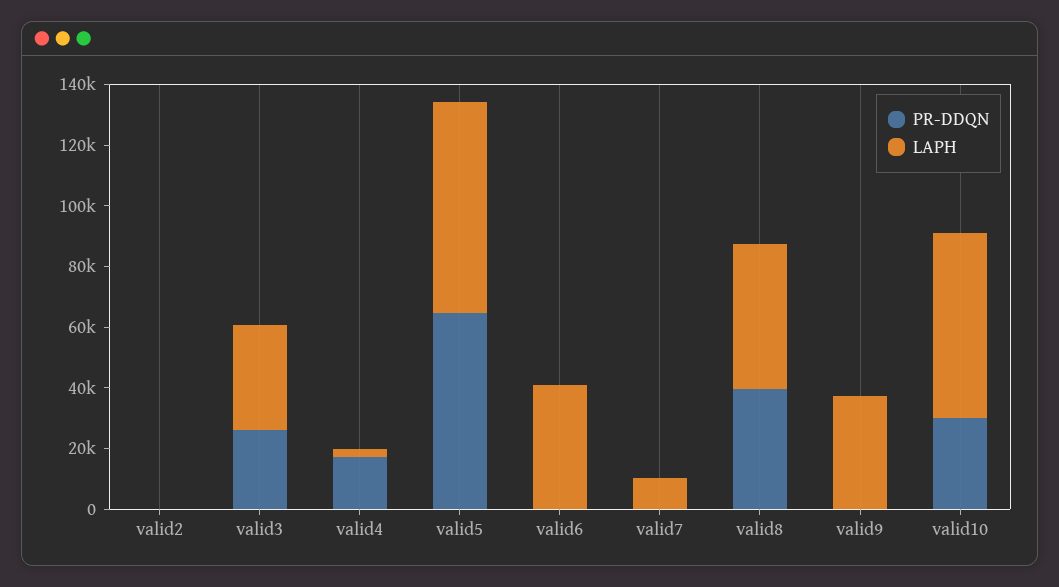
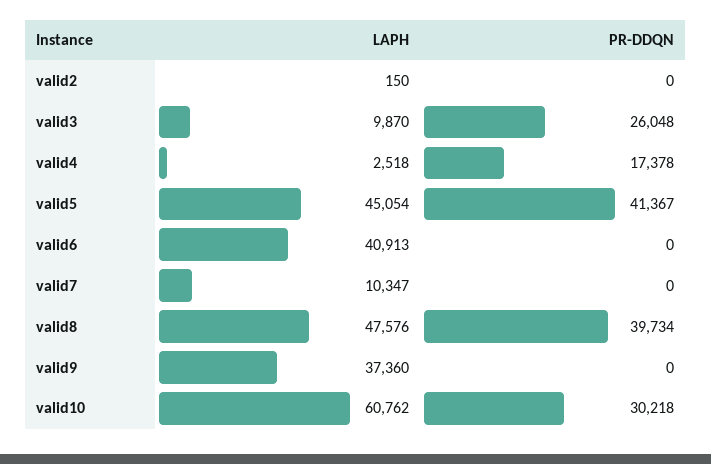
LAPH, valid3: 35000 -> 9870
PR-DDQN, valid5: 65000 -> 41367
LAPH, valid5: 70000 -> 45054

